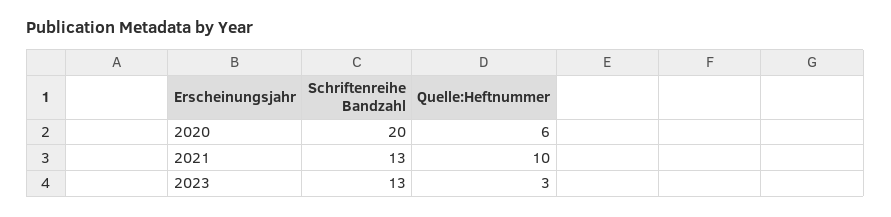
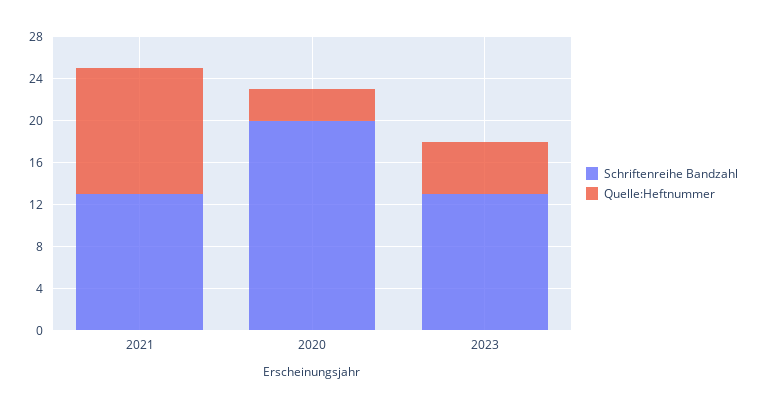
Quelle:Heftnummer, 2020: 6 -> 3
Quelle:Heftnummer, 2021: 10 -> 12
Quelle:Heftnummer, 2023: 3 -> 5

